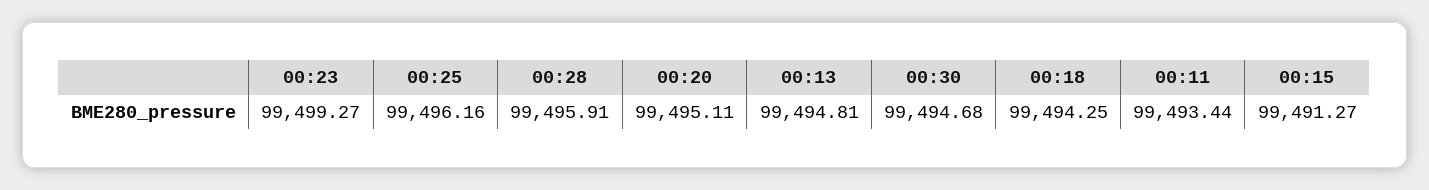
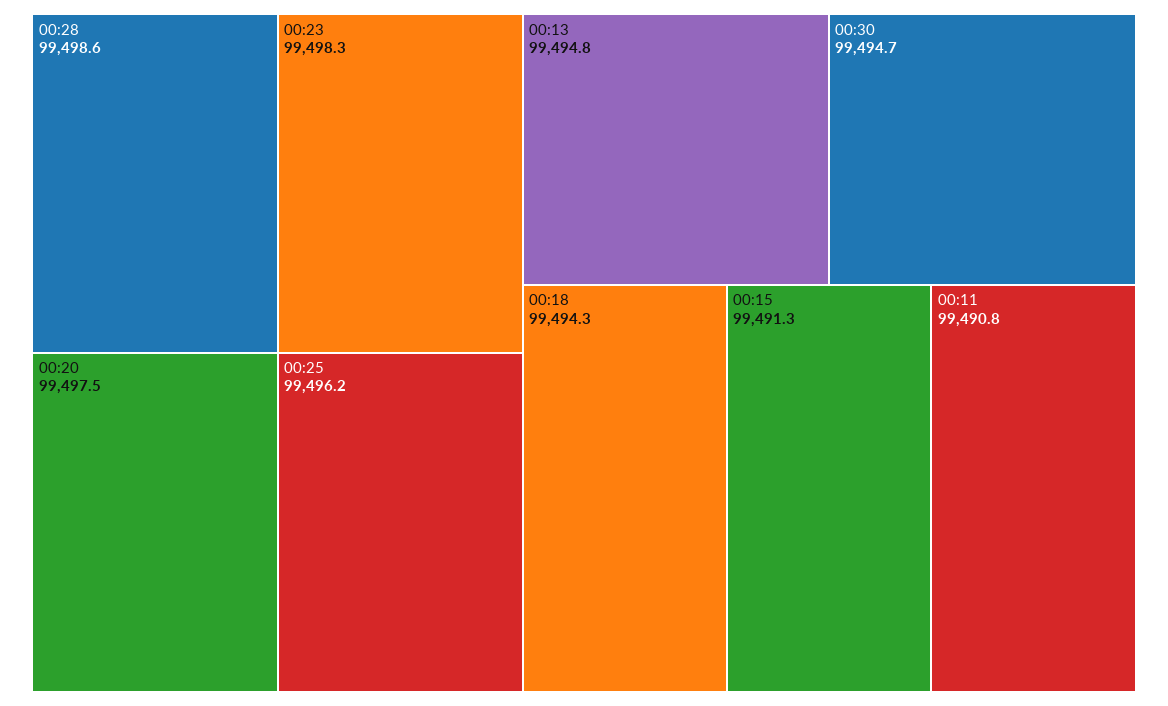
00:23: 99499.27 -> 99498.3
00:28: 99495.91 -> 99498.6
00:20: 99495.11 -> 99497.5
00:11: 99493.44 -> 99490.8

